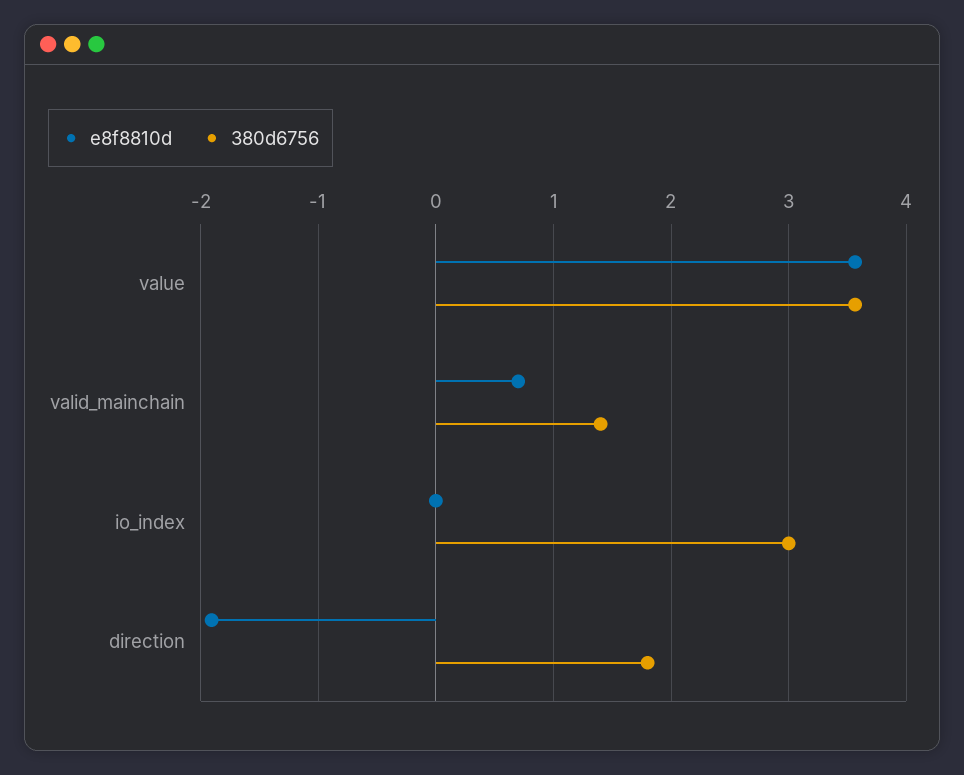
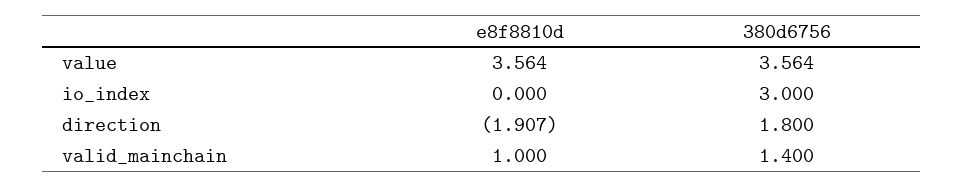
e8f8810d, valid_mainchain: 0.7 -> 1

